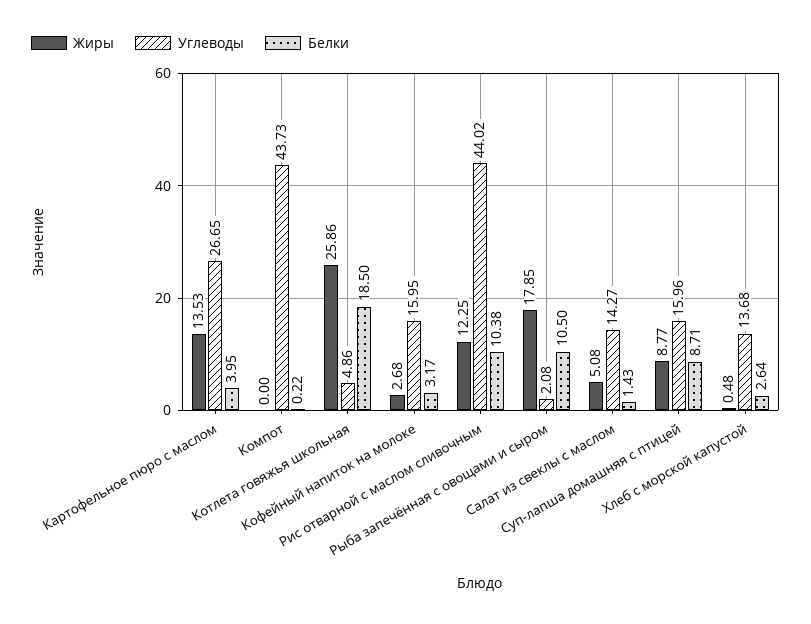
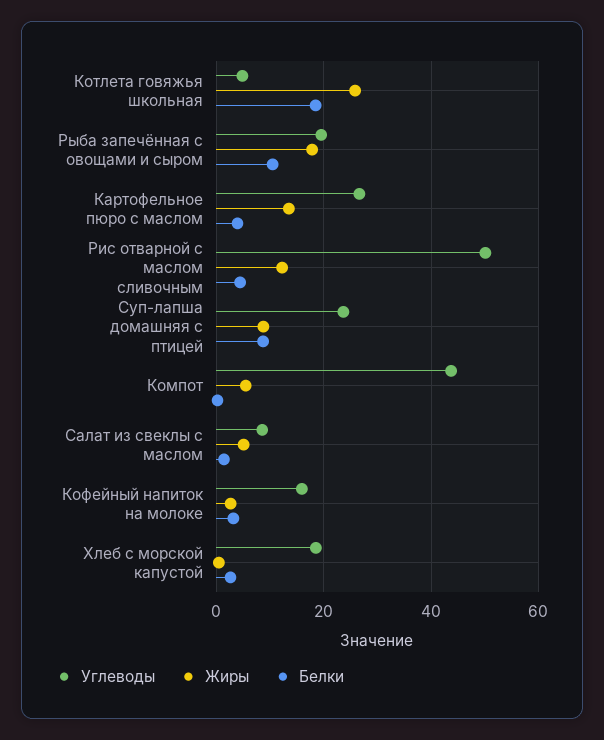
Жиры, Компот: 0 -> 6
Углеводы, Рис отварной с маслом сливочным: 44.02 -> 50
Белки, Рис отварной с маслом сливочным: 10.38 -> 4
Углеводы, Рыба запечённая с овощами и сыром: 2.08 -> 20
Углеводы, Салат из свеклы с маслом: 14.27 -> 8
Углеводы, Суп-лапша домашняя с птицей: 15.96 -> 24
Углеводы, Хлеб с морской капустой: 13.68 -> 18

